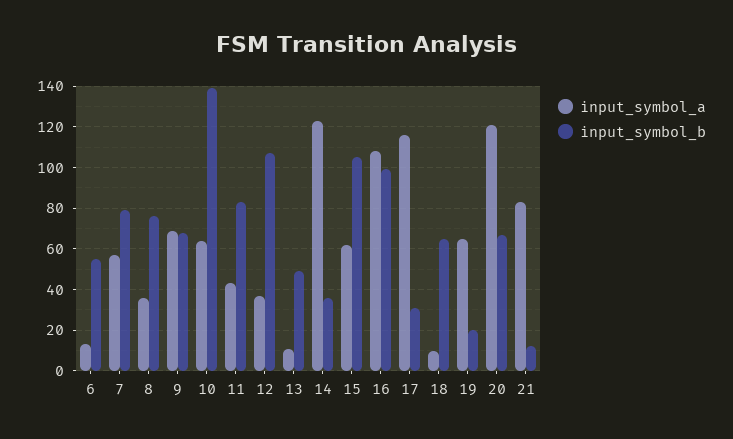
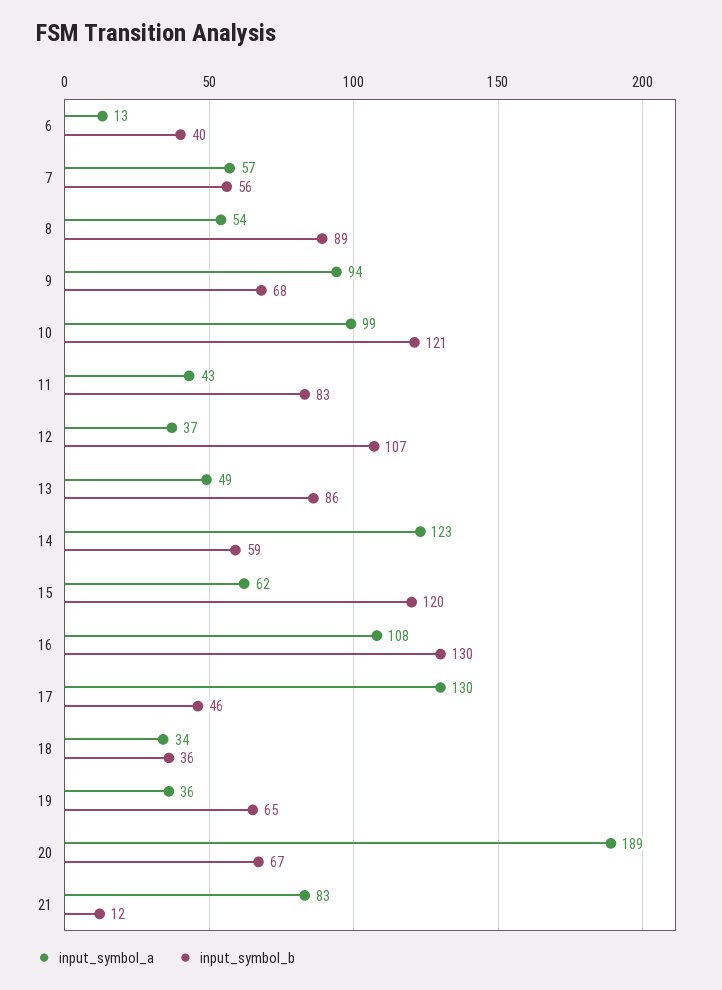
input_symbol_b, 6: 55 -> 40
input_symbol_b, 7: 80 -> 56
input_symbol_a, 8: 35 -> 54
input_symbol_b, 8: 75 -> 89
input_symbol_a, 9: 70 -> 94
input_symbol_a, 10: 65 -> 99
input_symbol_b, 10: 140 -> 121
input_symbol_a, 13: 10 -> 49
input_symbol_b, 13: 50 -> 86
input_symbol_b, 14: 35 -> 59
input_symbol_b, 15: 105 -> 120
input_symbol_b, 16: 100 -> 130
input_symbol_a, 17: 115 -> 130
input_symbol_b, 17: 30 -> 46
input_symbol_a, 18: 10 -> 34
input_symbol_b, 18: 65 -> 36
input_symbol_a, 19: 65 -> 36
input_symbol_b, 19: 20 -> 65
input_symbol_a, 20: 120 -> 189

